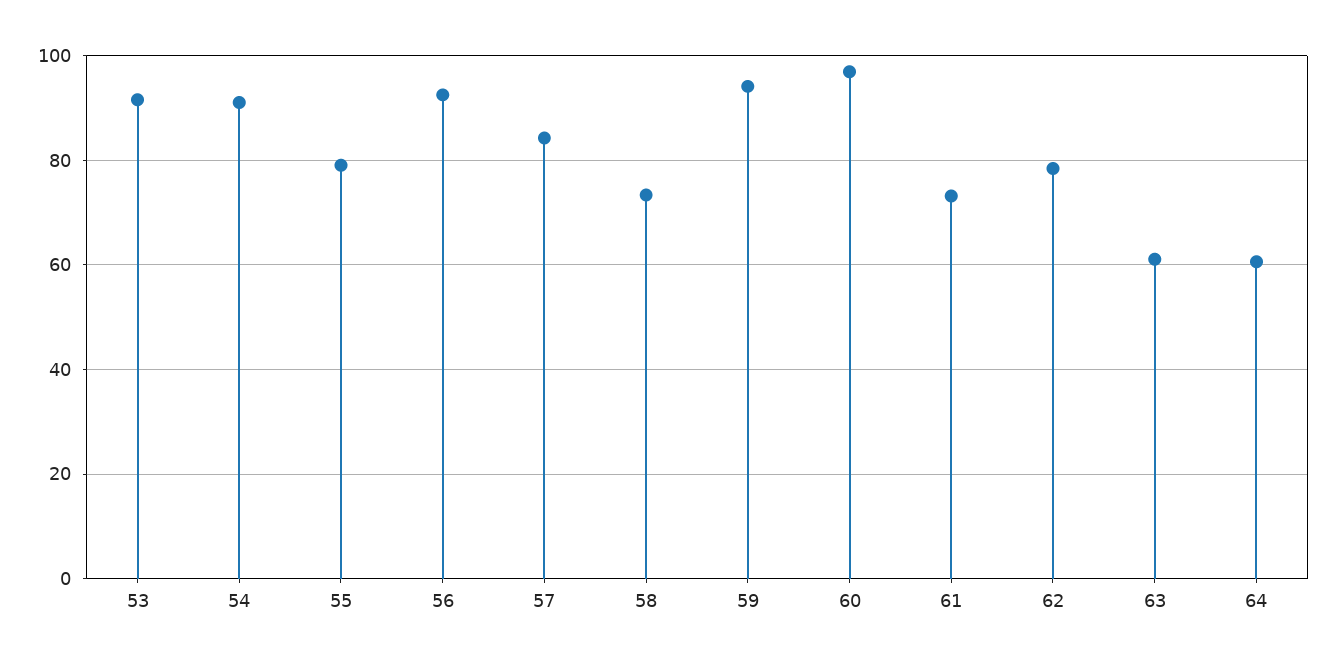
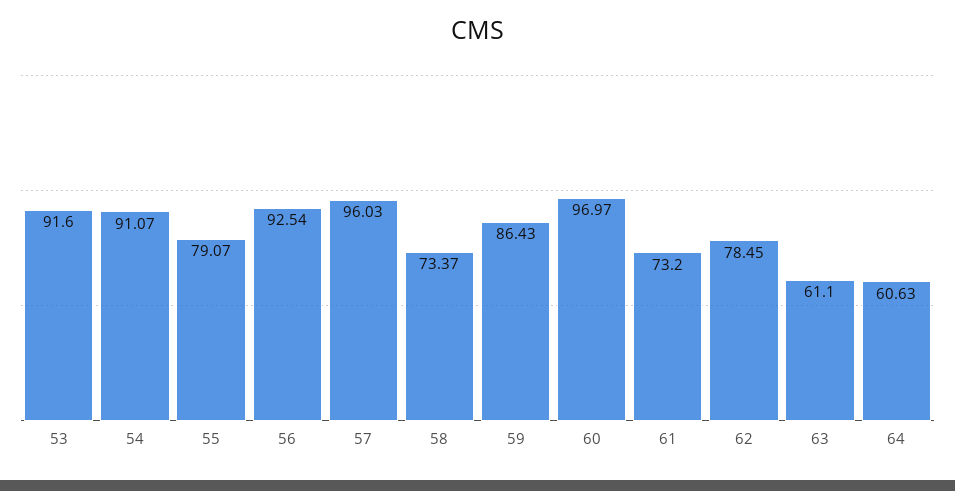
57: 84 -> 96.03
59: 94 -> 86.43

